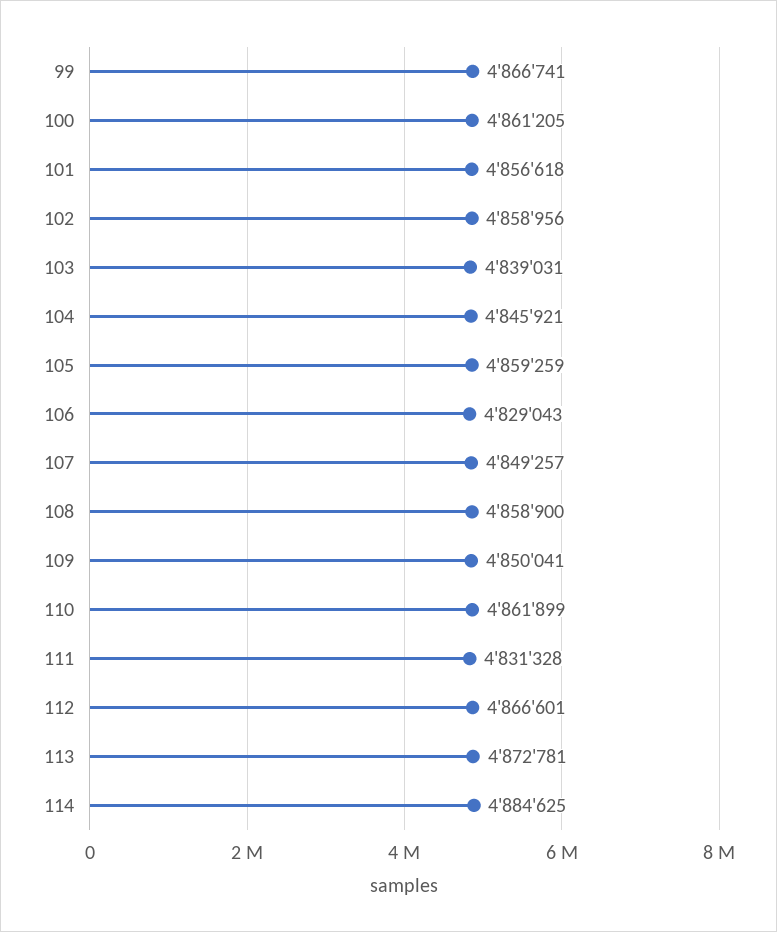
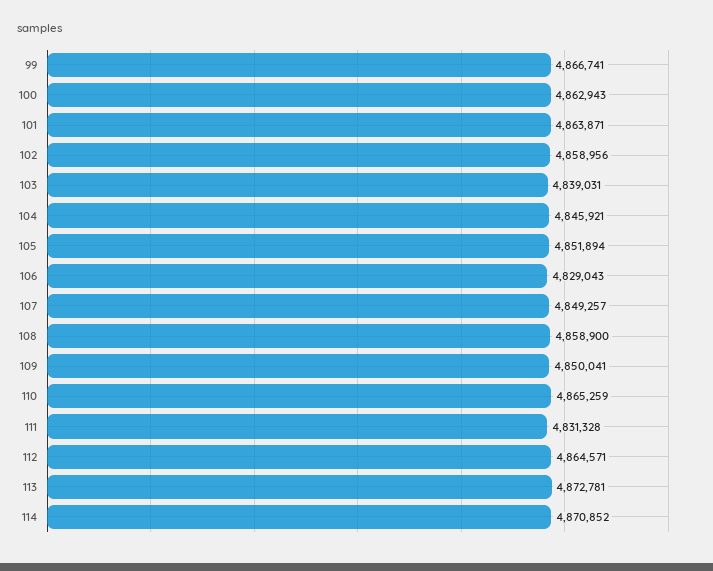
100: 4861205 -> 4862943
101: 4856618 -> 4863871
105: 4859259 -> 4851894
110: 4861899 -> 4865259
112: 4866601 -> 4864571
114: 4884625 -> 4870852

